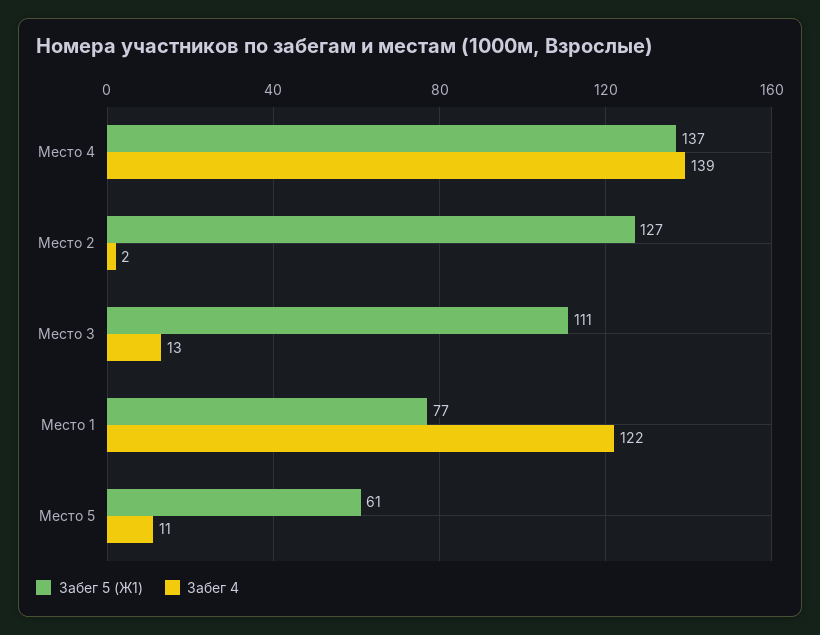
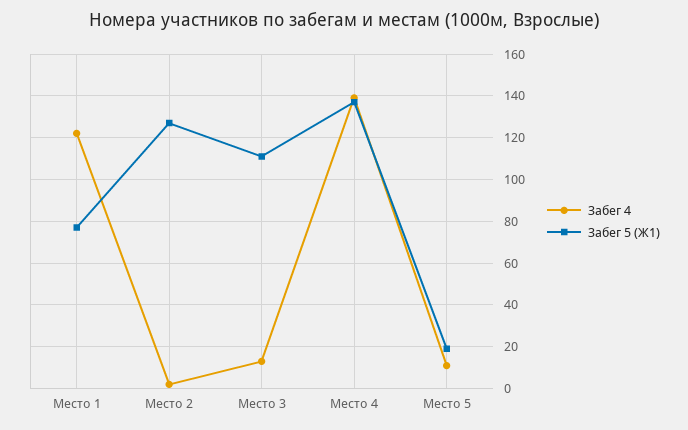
Забег 5 (Ж1), Место 5: 61 -> 20

